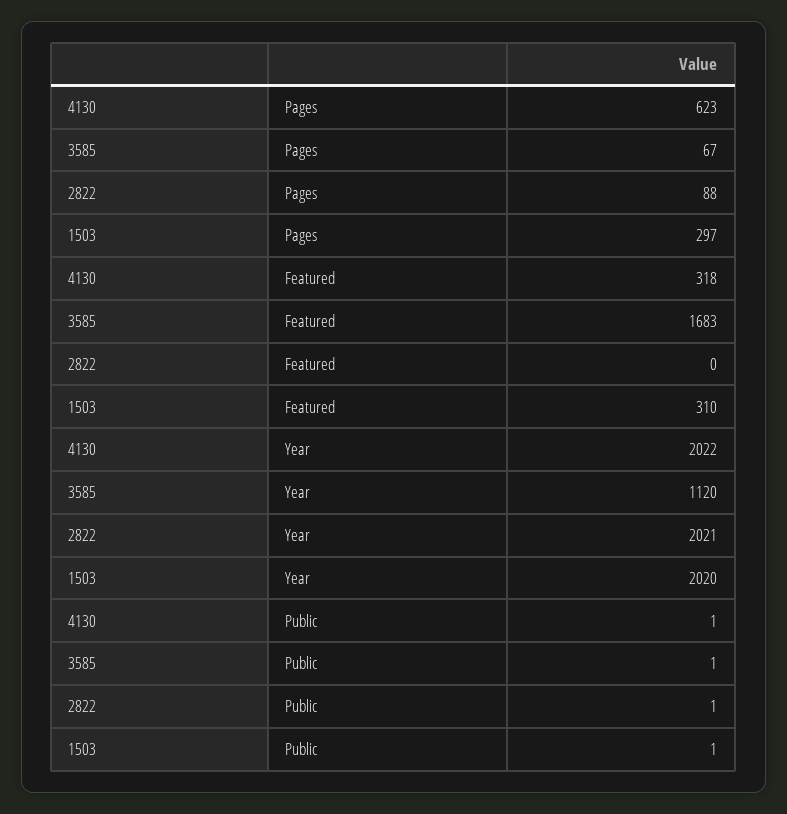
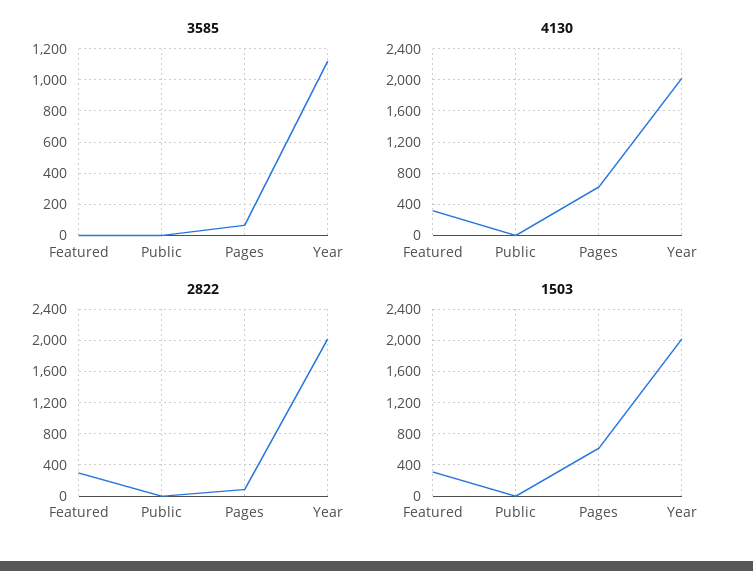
1503, Pages: 297 -> 600
3585, Featured: 1683 -> 0
2822, Featured: 0 -> 300

